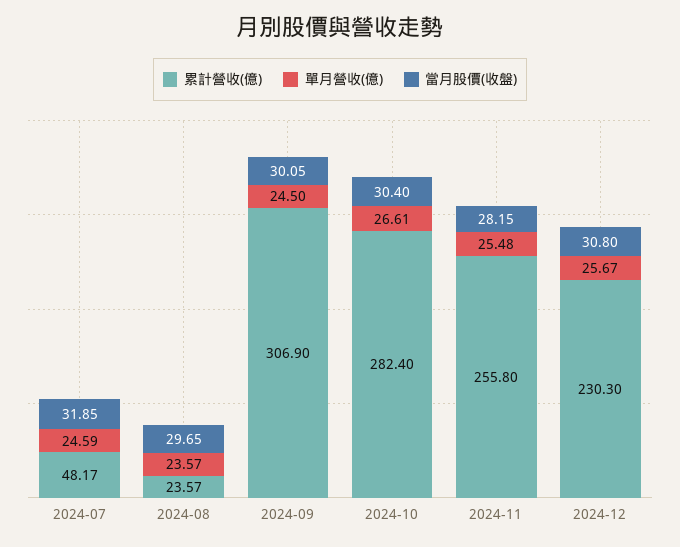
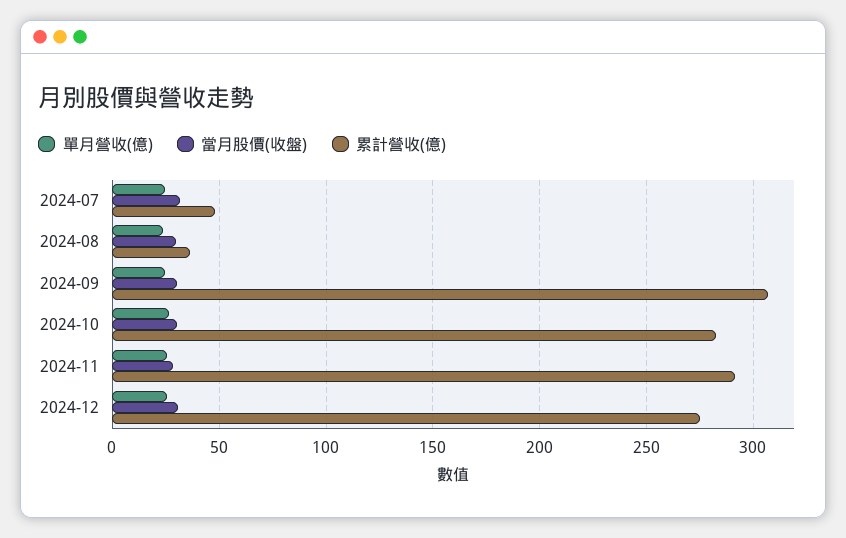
累計營收(億), 2024-08: 23.57 -> 35
累計營收(億), 2024-11: 255.8 -> 290
累計營收(億), 2024-12: 230.3 -> 275

